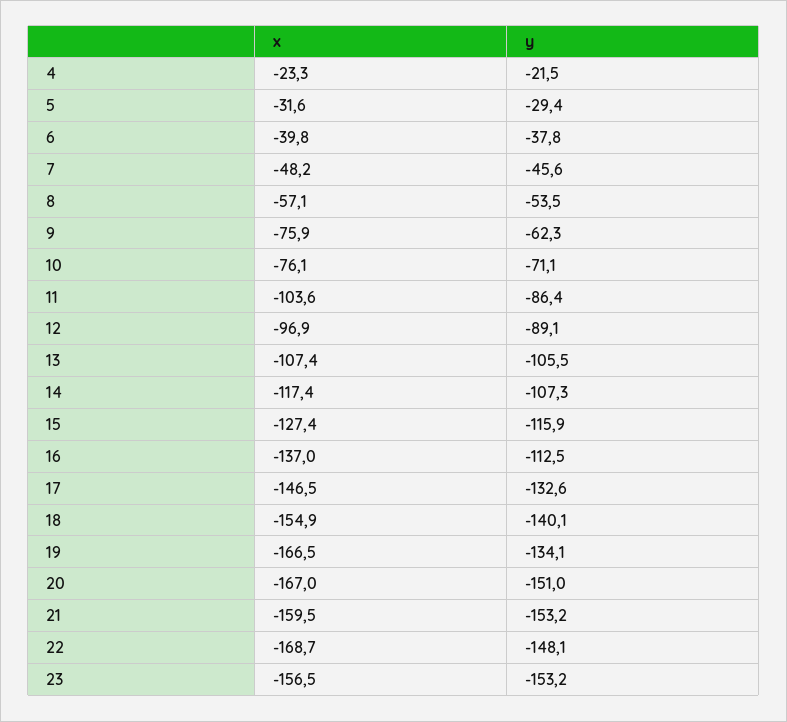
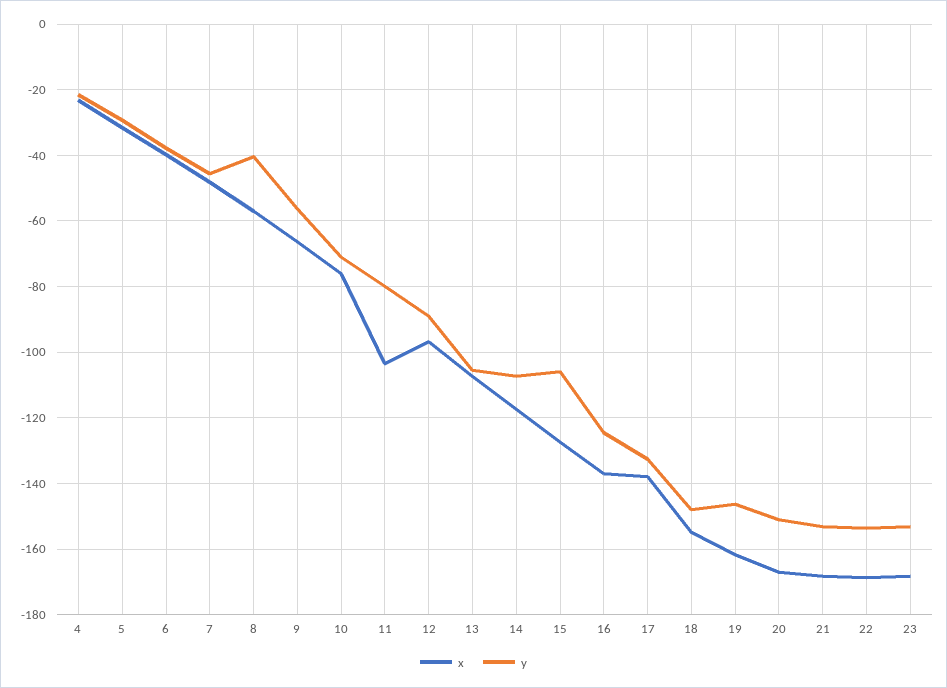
y, 8: -53.5 -> -40
x, 9: -75.9 -> -66
y, 9: -62.3 -> -56
y, 11: -86.4 -> -80
y, 15: -115.9 -> -106
y, 16: -112.5 -> -124
x, 17: -146.5 -> -138
y, 18: -140.1 -> -148
x, 19: -166.5 -> -162
y, 19: -134.1 -> -146
x, 21: -159.5 -> -168
y, 22: -148.1 -> -154
x, 23: -156.5 -> -168

